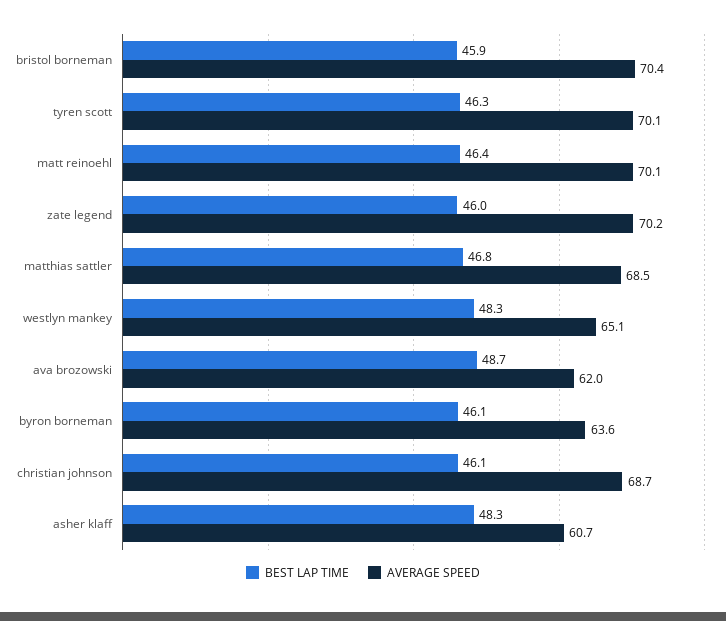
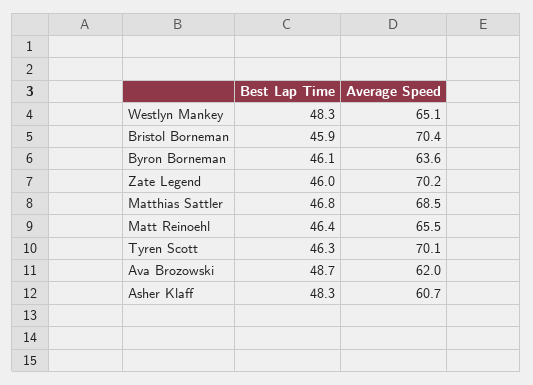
AVERAGE SPEED, matt reinoehl: 70.1 -> 65.5
BEST LAP TIME, christian johnson: 46.1 -> none
AVERAGE SPEED, christian johnson: 68.7 -> none

